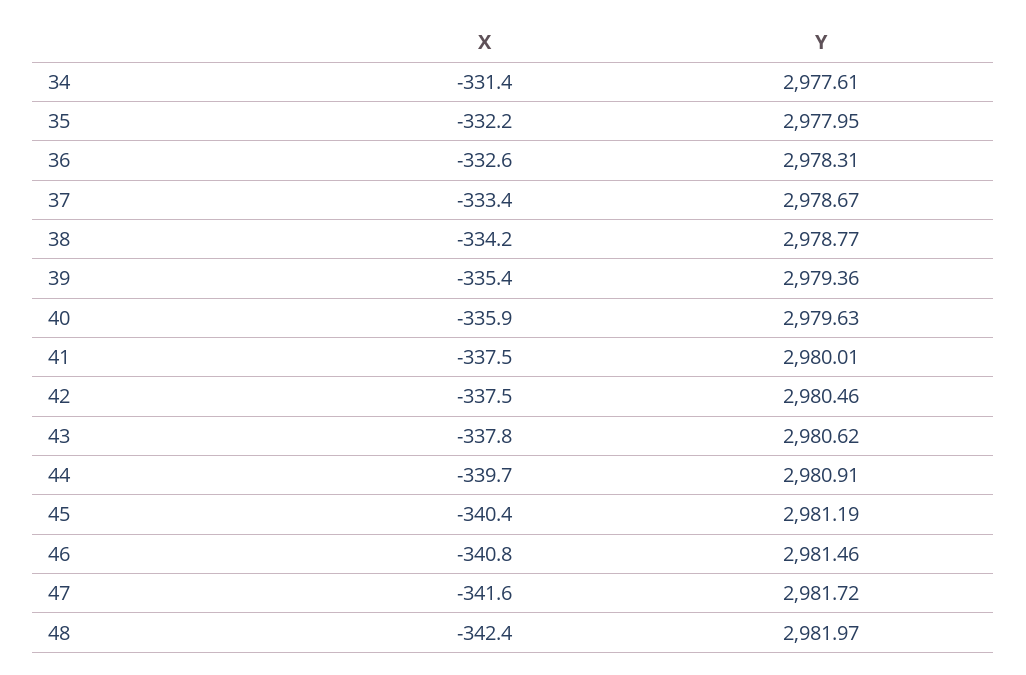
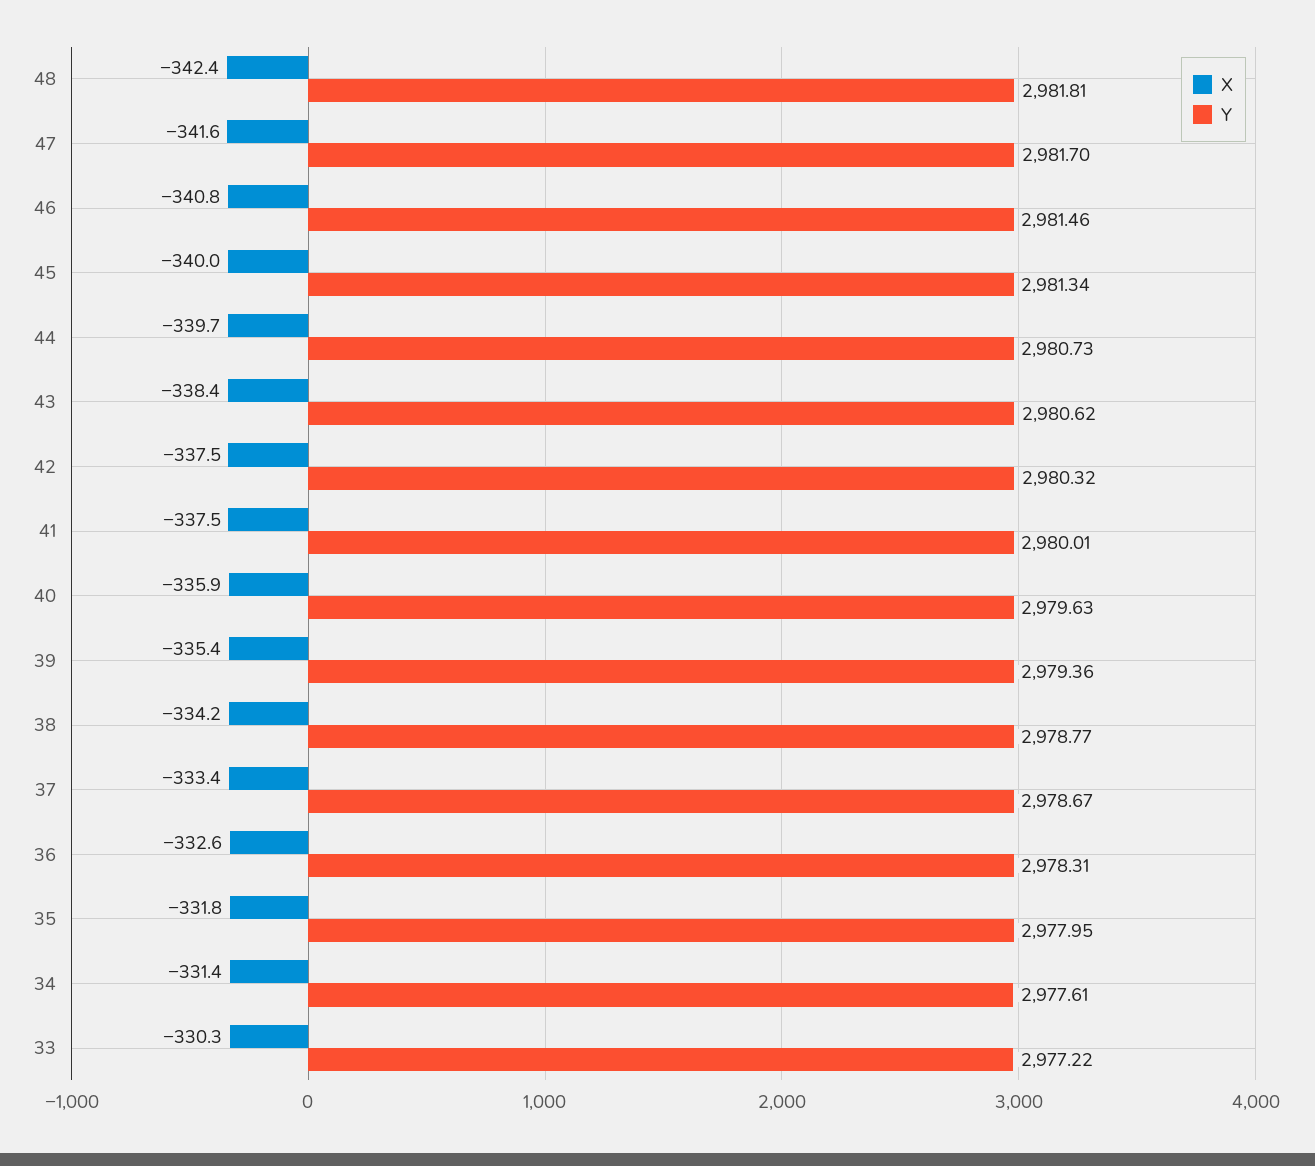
X, 35: -332.2 -> -331.8
Y, 42: 2980.46 -> 2980.32
X, 43: -337.8 -> -338.4
Y, 44: 2980.91 -> 2980.73
X, 45: -340.4 -> -340
Y, 45: 2981.19 -> 2981.34
Y, 47: 2981.72 -> 2981.7
Y, 48: 2981.97 -> 2981.81
X, 33: none -> -330.3
Y, 33: none -> 2977.22

